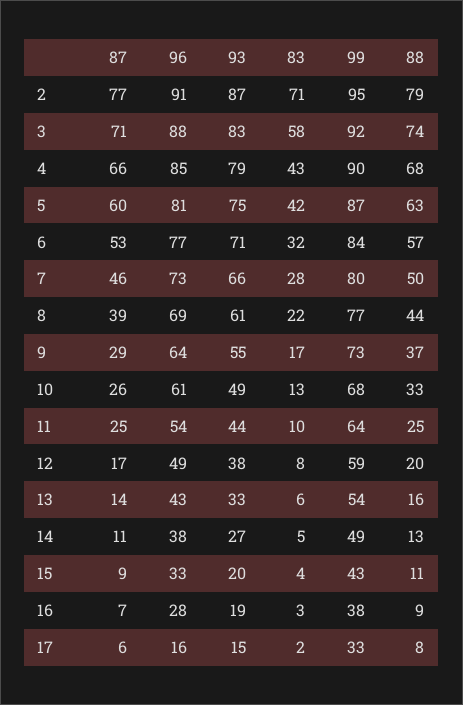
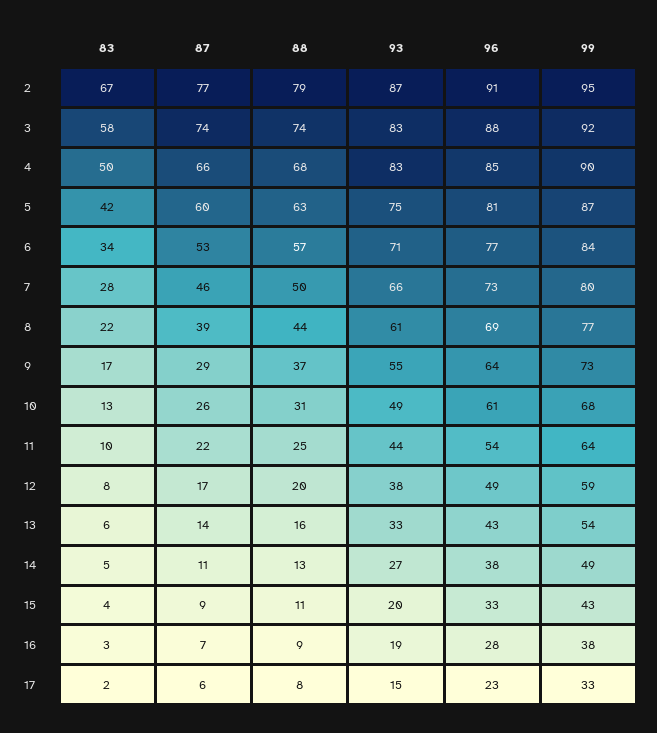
83, 2: 71 -> 67
87, 3: 71 -> 74
93, 4: 79 -> 83
83, 4: 43 -> 50
83, 6: 32 -> 34
88, 10: 33 -> 31
87, 11: 25 -> 22
96, 17: 16 -> 23

